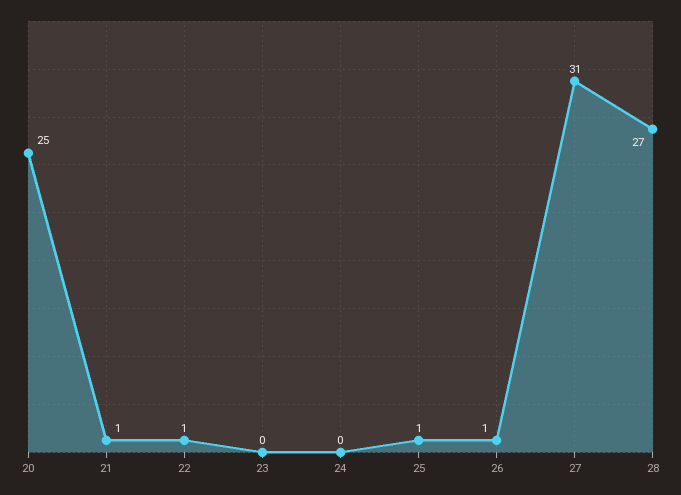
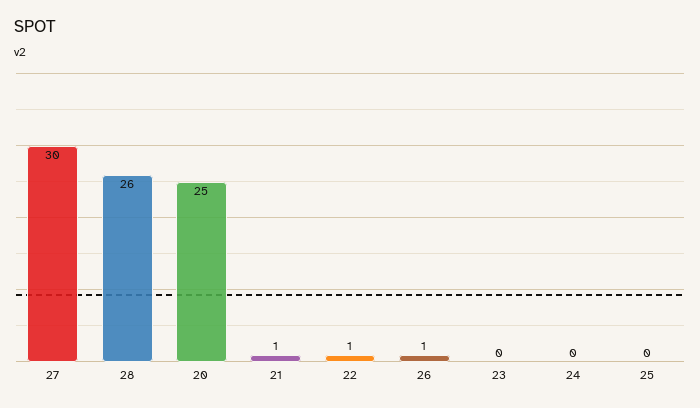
25: 1 -> 0
27: 31 -> 30
28: 27 -> 26

